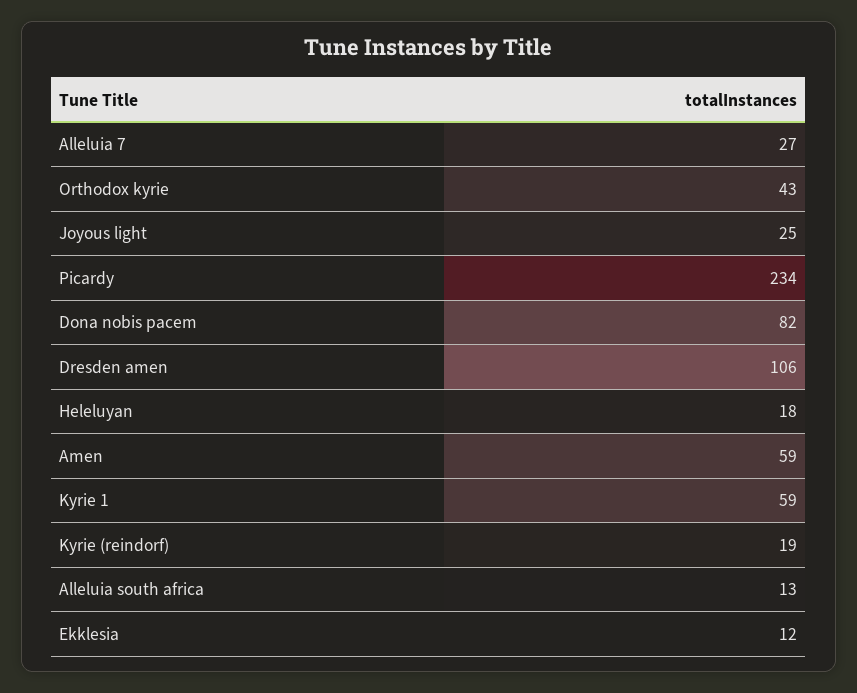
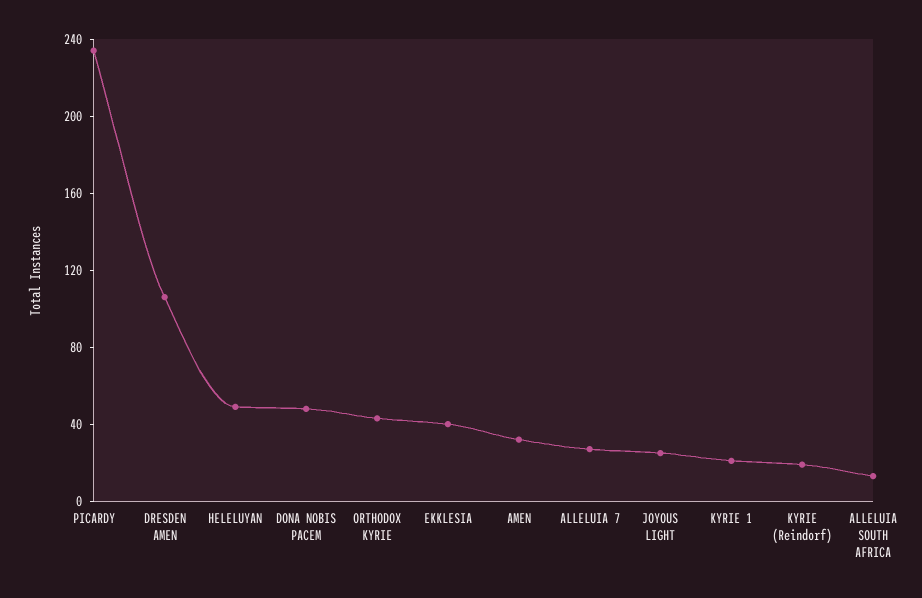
Dona nobis pacem: 82 -> 50
Heleluyan: 18 -> 50
Amen: 59 -> 30
Kyrie 1: 59 -> 20
Ekklesia: 12 -> 40

